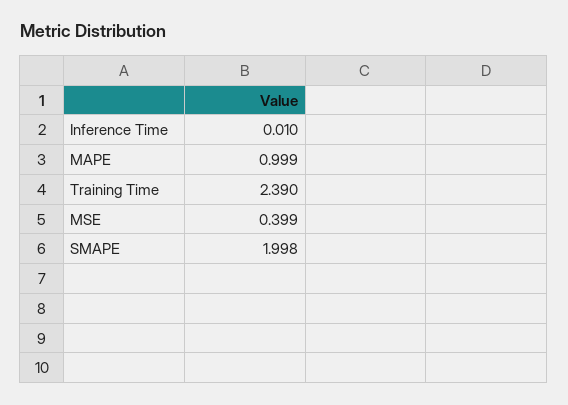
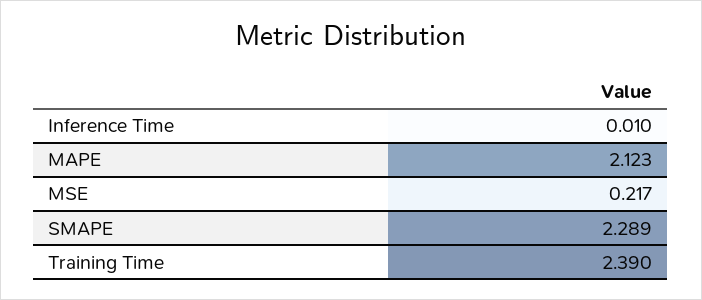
MAPE: 0.999 -> 2.123
MSE: 0.399 -> 0.217
SMAPE: 1.998 -> 2.289

